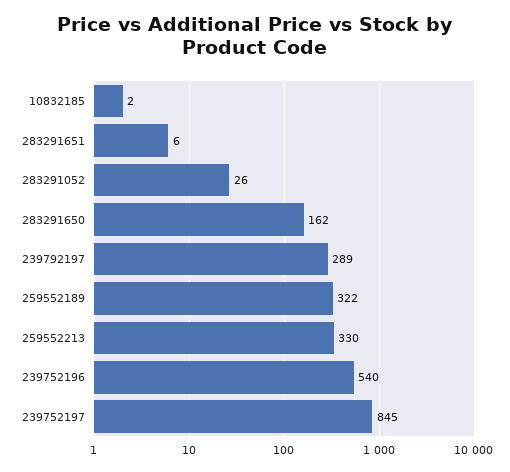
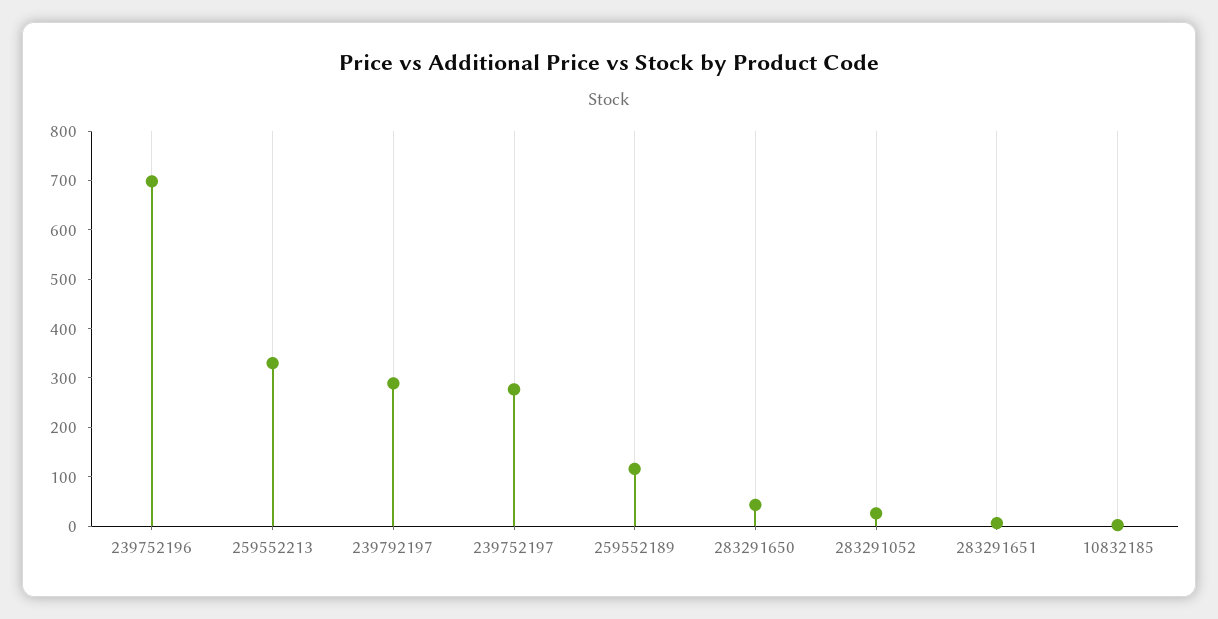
283291650: 162 -> 40
259552189: 322 -> 120
239752196: 540 -> 700
239752197: 845 -> 280

